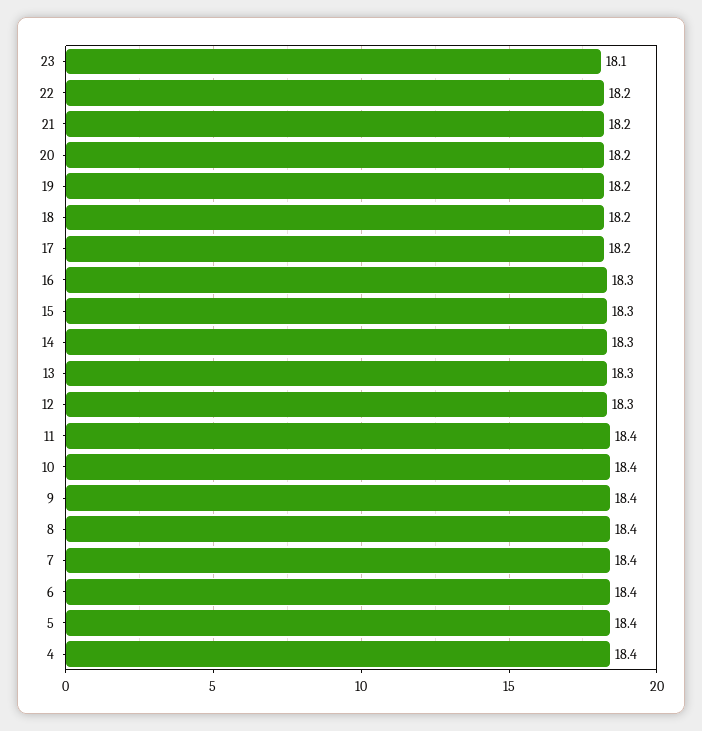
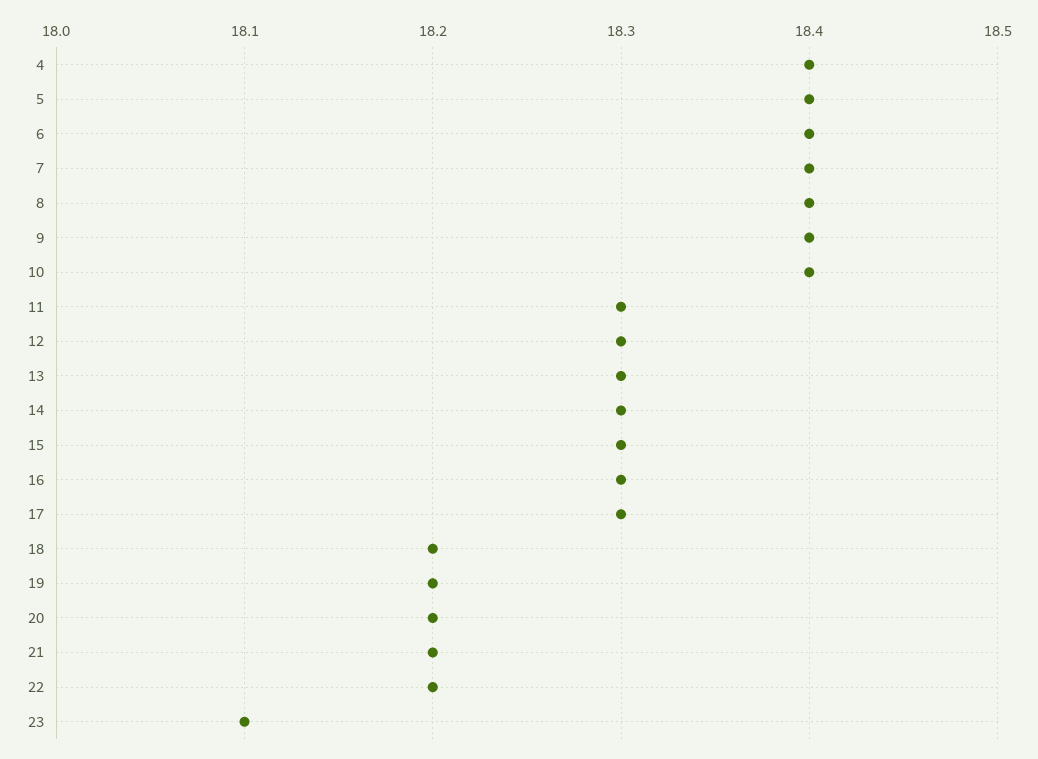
17: 18.2 -> 18.3
11: 18.4 -> 18.3

